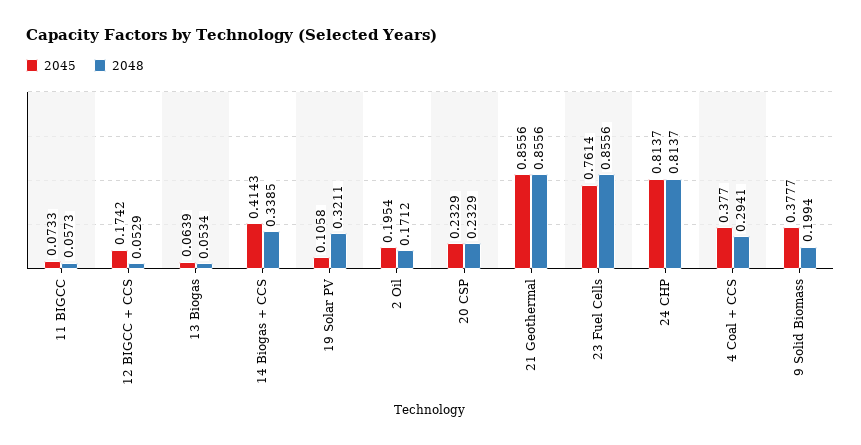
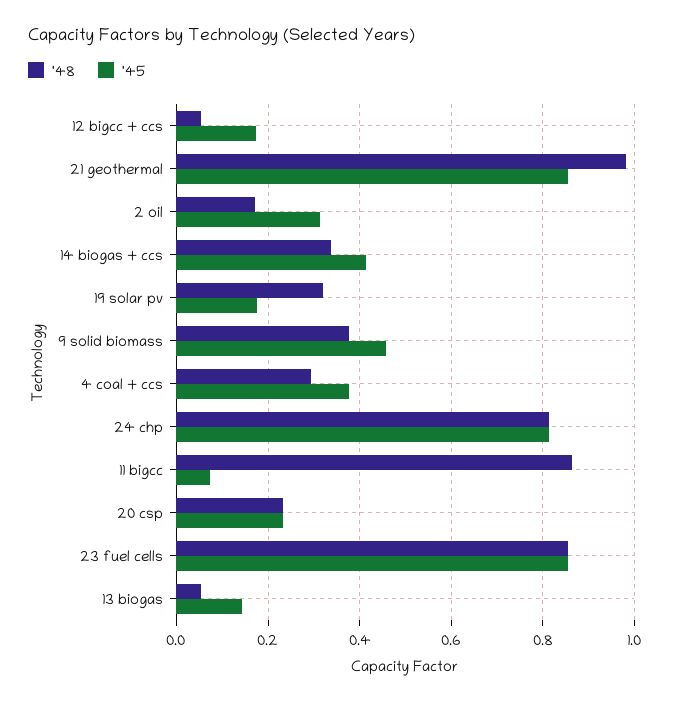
2048, 11 BIGCC: 0.0573 -> 0.86
2045, 13 Biogas: 0.0639 -> 0.14
2045, 19 Solar PV: 0.1058 -> 0.18
2045, 2 Oil: 0.1954 -> 0.32
2048, 21 Geothermal: 0.8556 -> 0.98
2045, 23 Fuel Cells: 0.7614 -> 0.86
2045, 9 Solid Biomass: 0.3777 -> 0.46
2048, 9 Solid Biomass: 0.1994 -> 0.38

